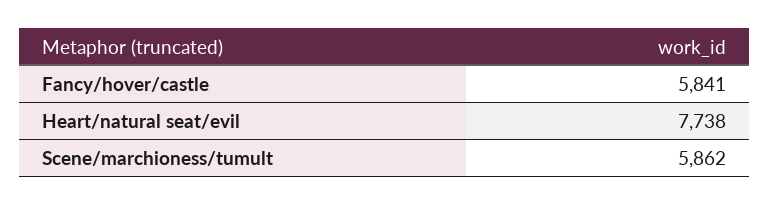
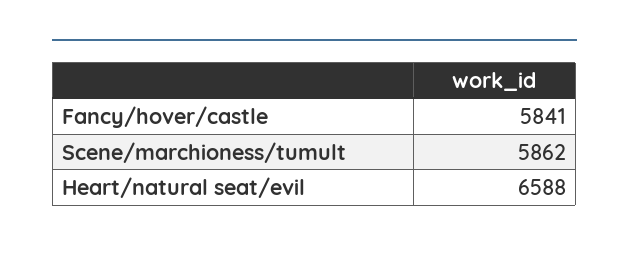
Heart/natural seat/evil: 7738 -> 6588

